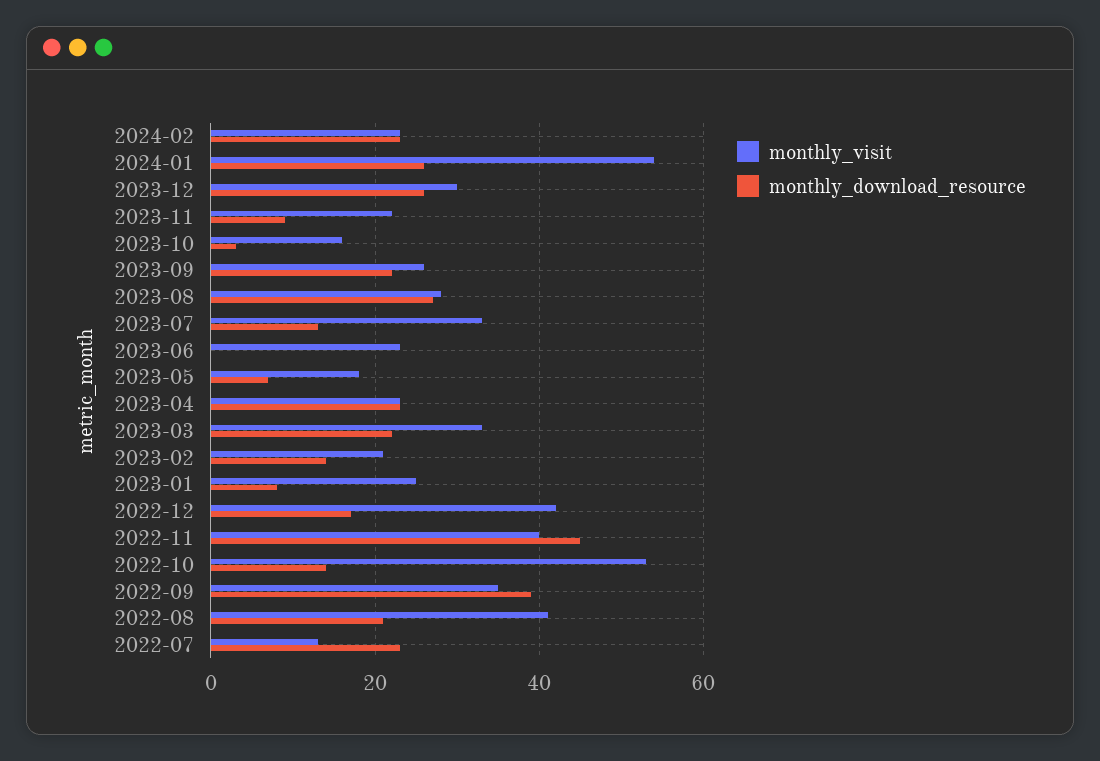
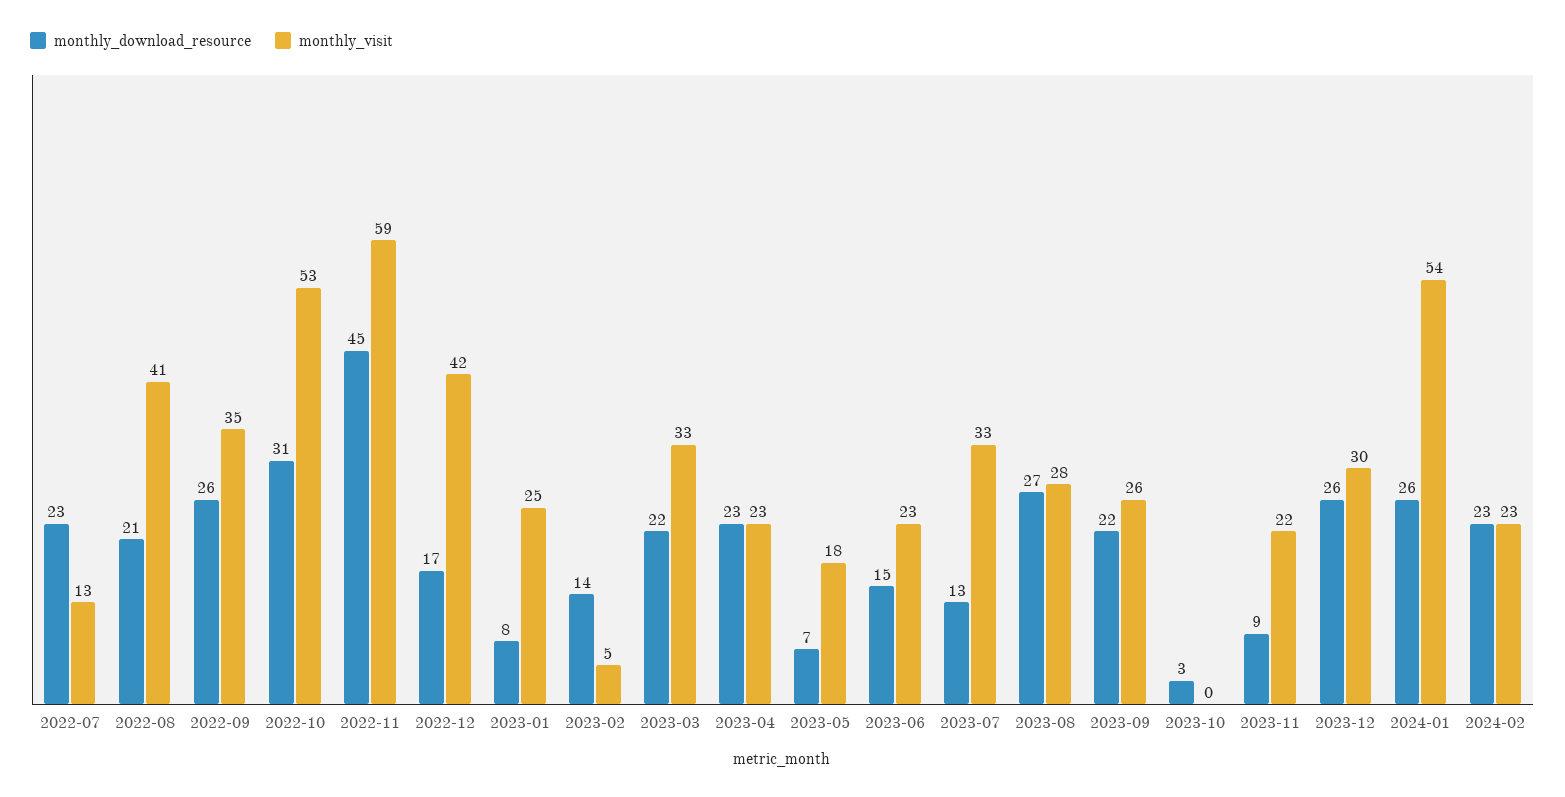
monthly_visit, 2023-10: 15 -> 0
monthly_download_resource, 2023-06: 0 -> 15
monthly_visit, 2023-02: 20 -> 5
monthly_visit, 2022-11: 40 -> 59
monthly_download_resource, 2022-10: 15 -> 31
monthly_download_resource, 2022-09: 40 -> 26

